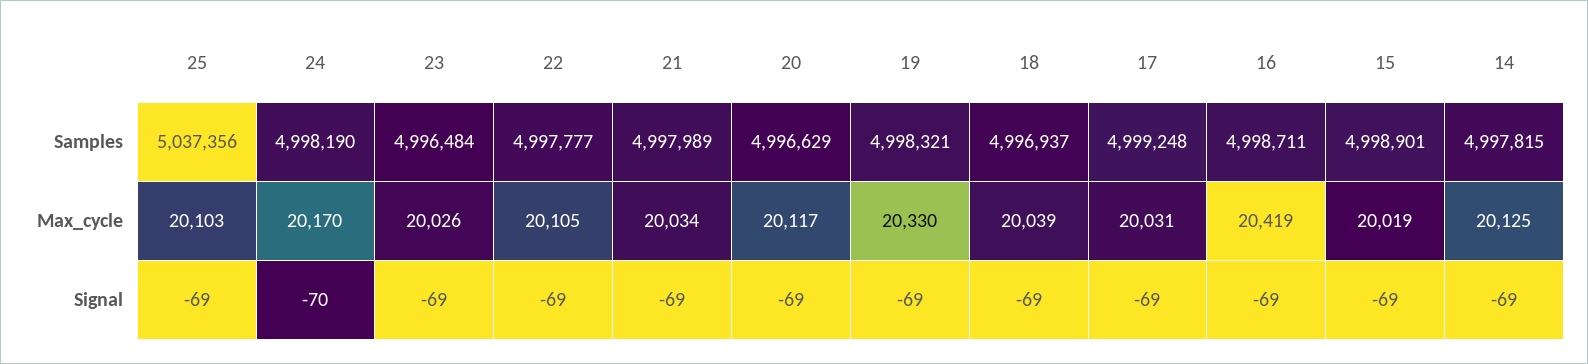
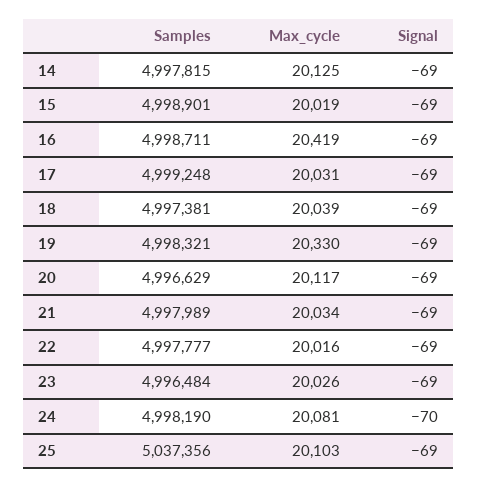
18, Samples: 4996937 -> 4997381
24, Max_cycle: 20170 -> 20081
22, Max_cycle: 20105 -> 20016

